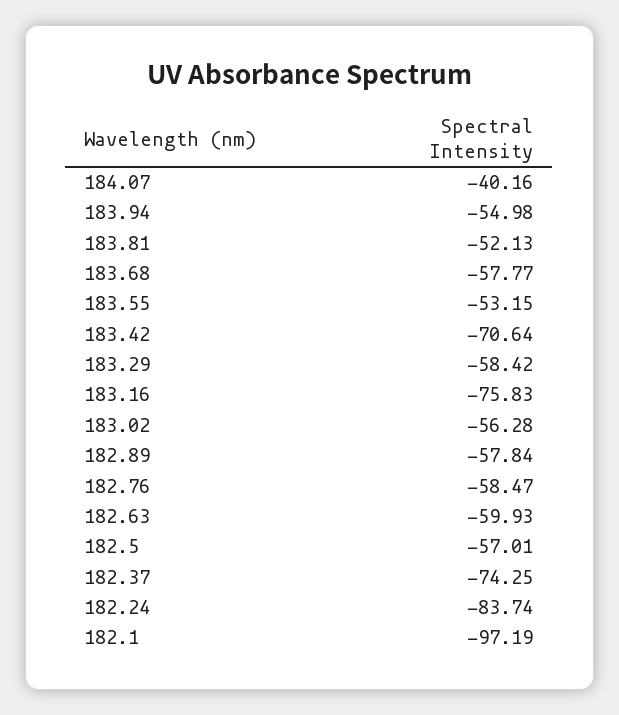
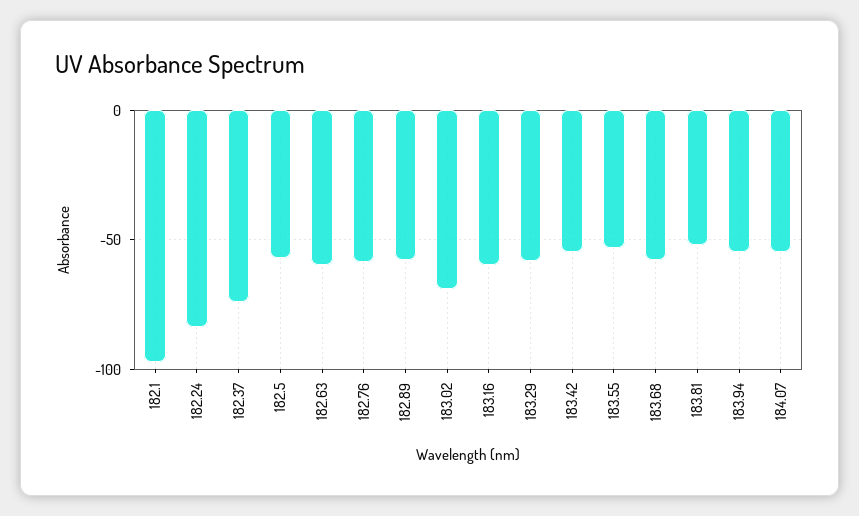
184.07: -40.16 -> -55
183.42: -70.64 -> -55
183.16: -75.83 -> -60
183.02: -56.28 -> -70

